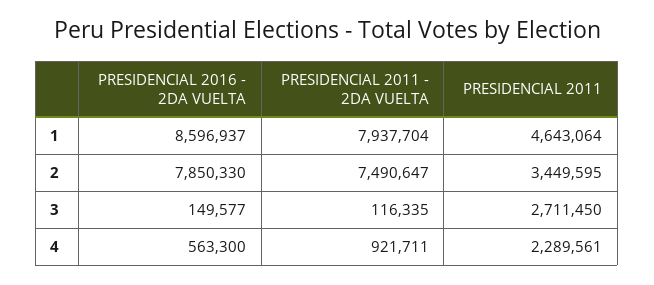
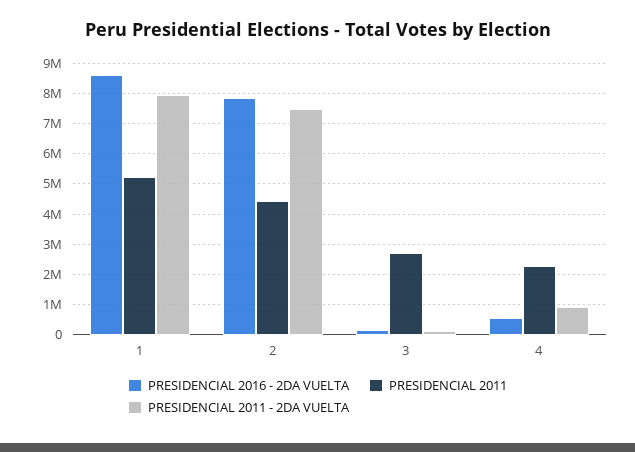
PRESIDENCIAL 2011, 1: 4643064 -> 5200000
PRESIDENCIAL 2011, 2: 3449595 -> 4400000

